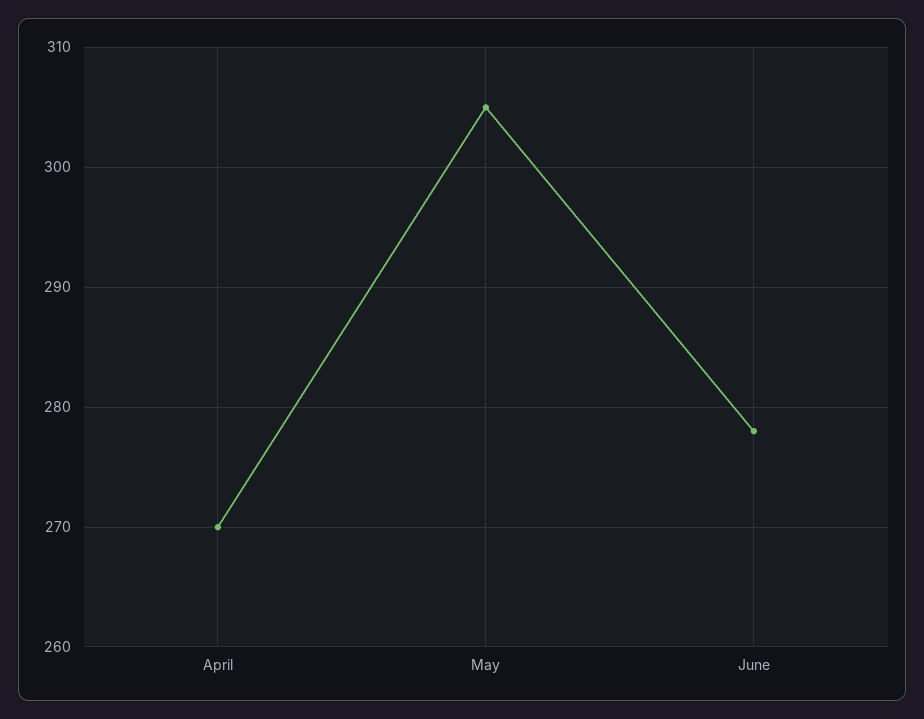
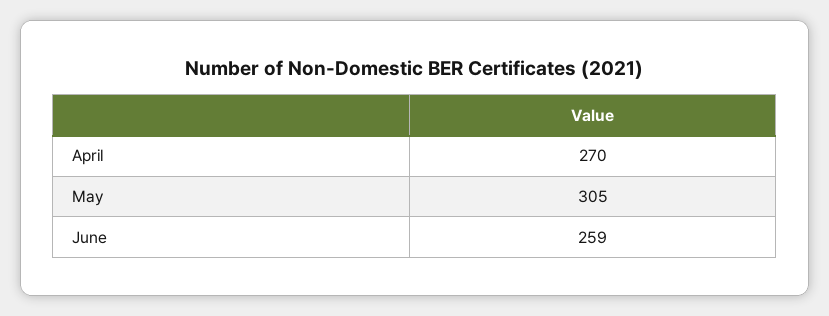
June: 278 -> 259

